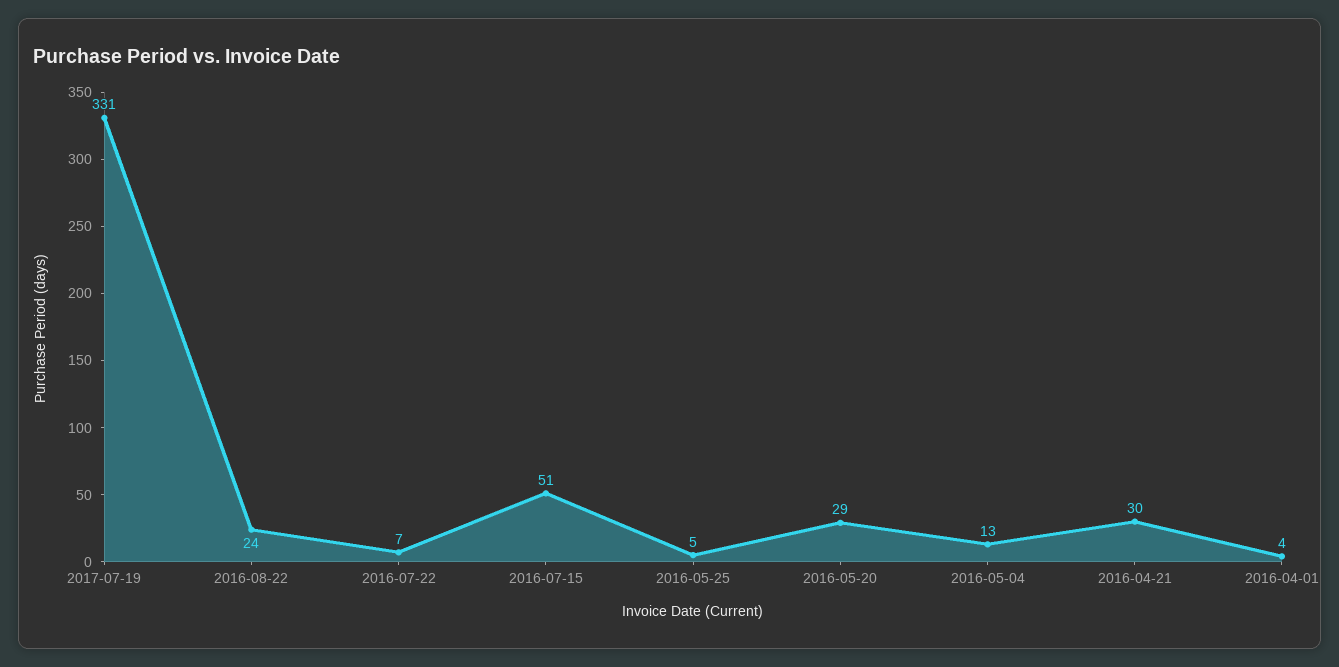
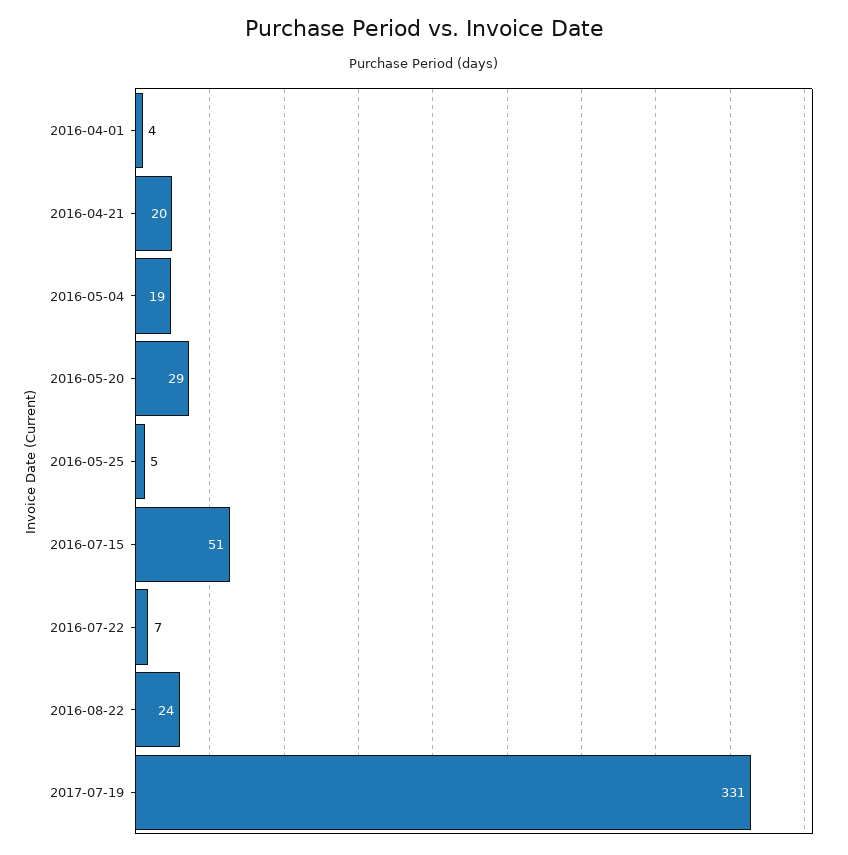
2016-05-04: 13 -> 19
2016-04-21: 30 -> 20

